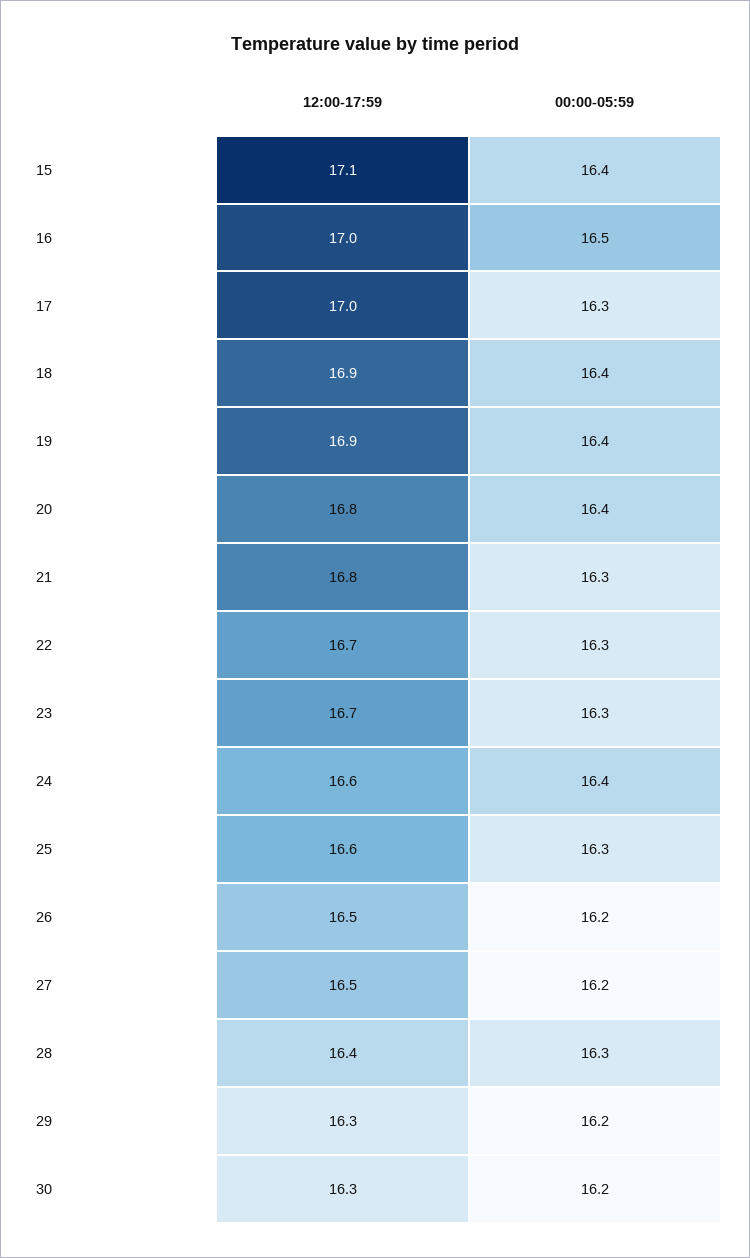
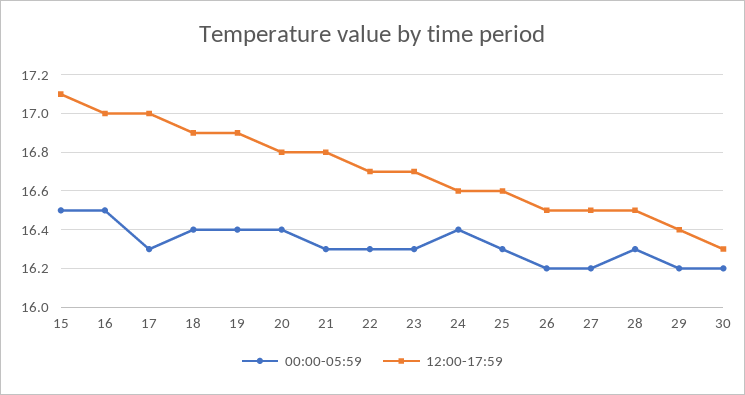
00:00-05:59, 15: 16.4 -> 16.5
12:00-17:59, 28: 16.4 -> 16.5
12:00-17:59, 29: 16.3 -> 16.4

